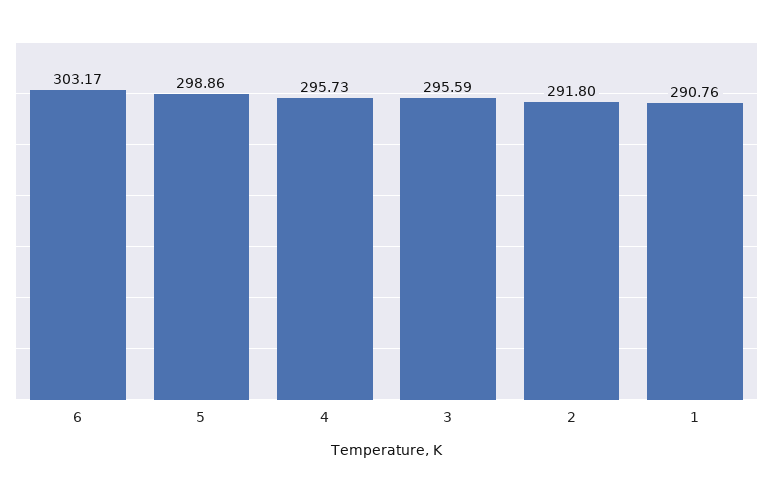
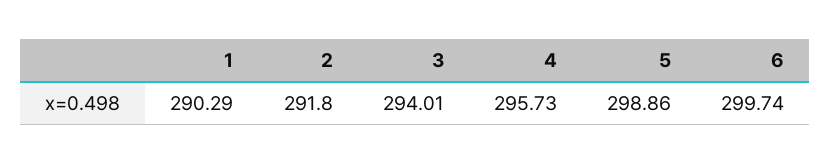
6: 303.17 -> 299.74
3: 295.59 -> 294.01
1: 290.76 -> 290.29

